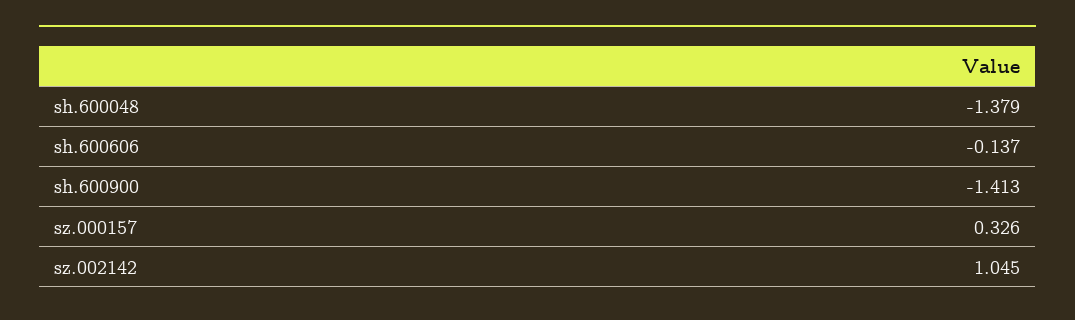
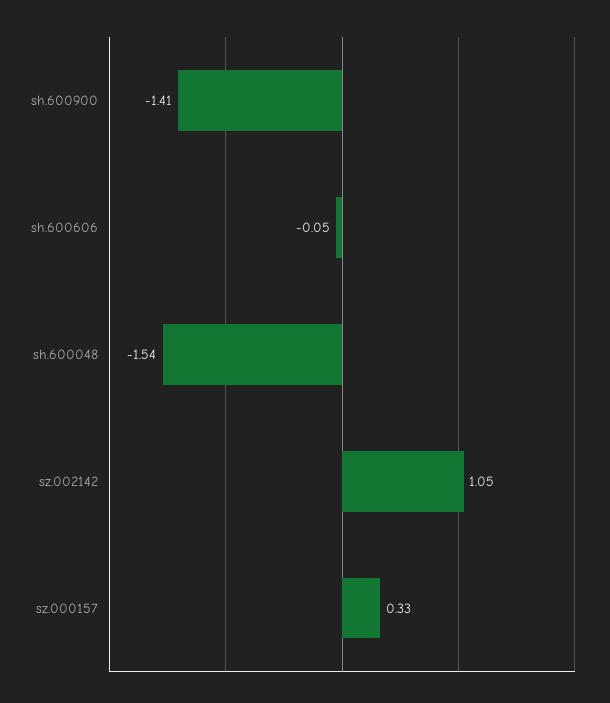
sh.600048: -1.379 -> -1.54
sh.600606: -0.137 -> -0.05

